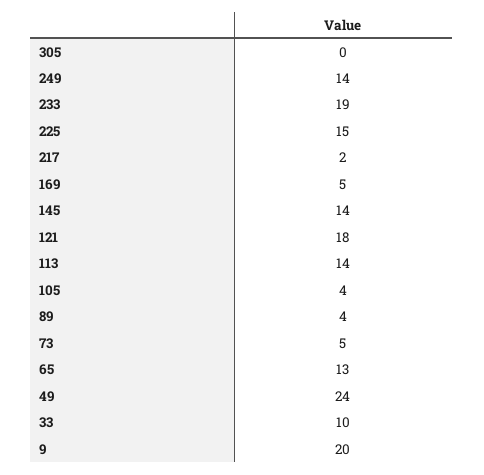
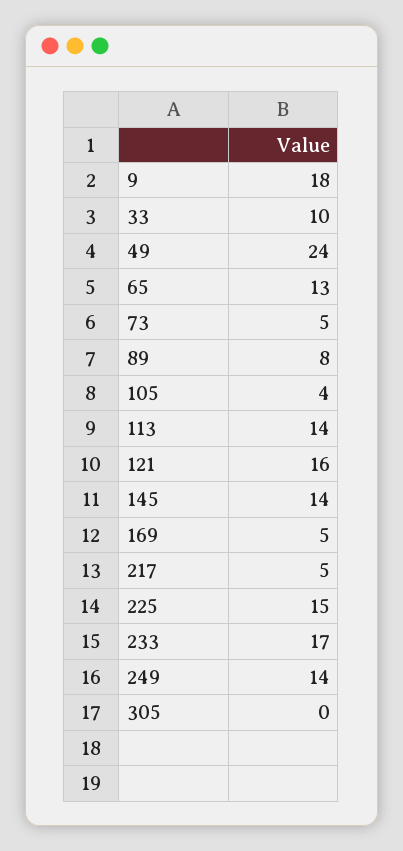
233: 19 -> 17
217: 2 -> 5
121: 18 -> 16
89: 4 -> 8
9: 20 -> 18

